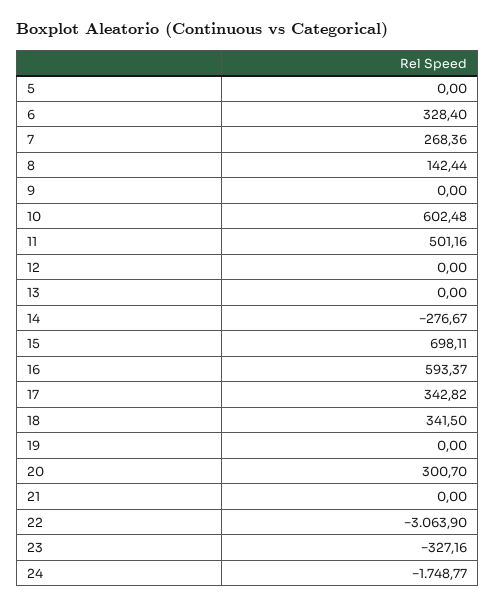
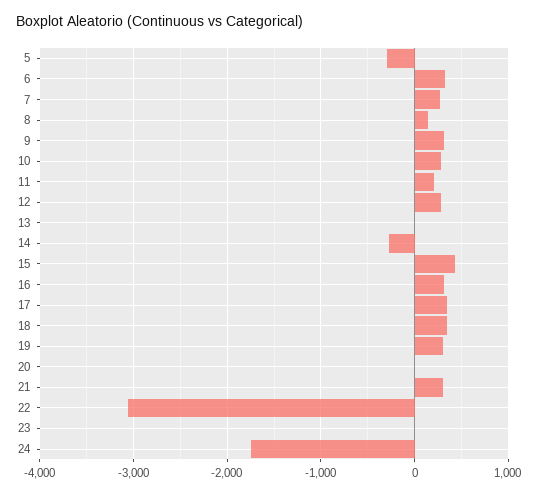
5: 0 -> -300
9: 0 -> 300
10: 602.48 -> 300
11: 501.16 -> 200
12: 0 -> 300
15: 698.11 -> 400
16: 593.37 -> 300
19: 0 -> 300
20: 300.7 -> 0
21: 0 -> 300
23: -327.16 -> 0

